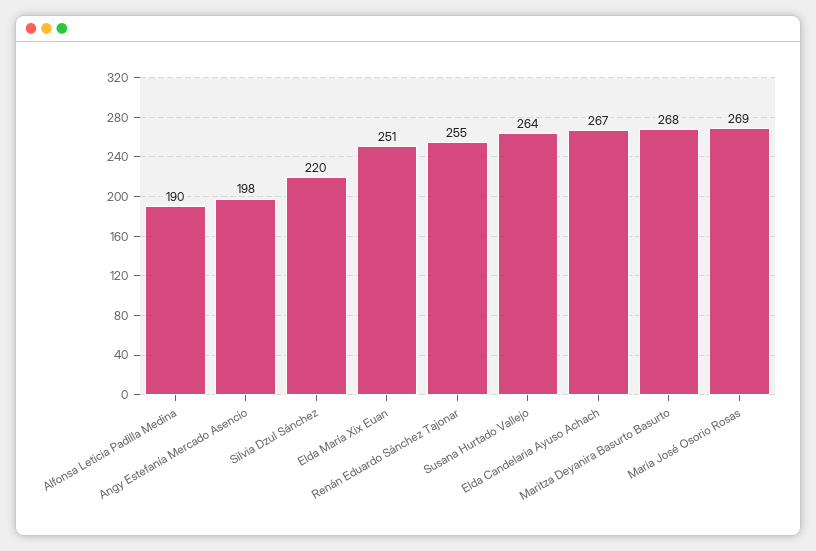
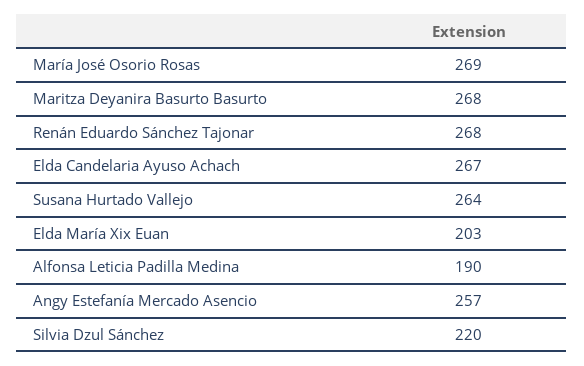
Angy Estefanía Mercado Asencio: 198 -> 257
Elda María Xix Euan: 251 -> 203
Renán Eduardo Sánchez Tajonar: 255 -> 268

